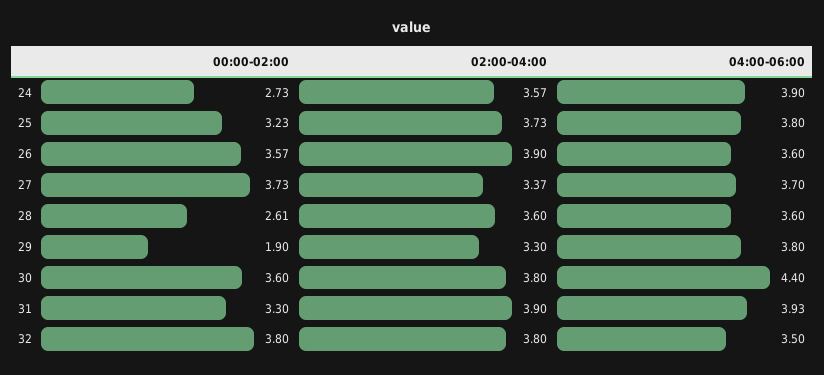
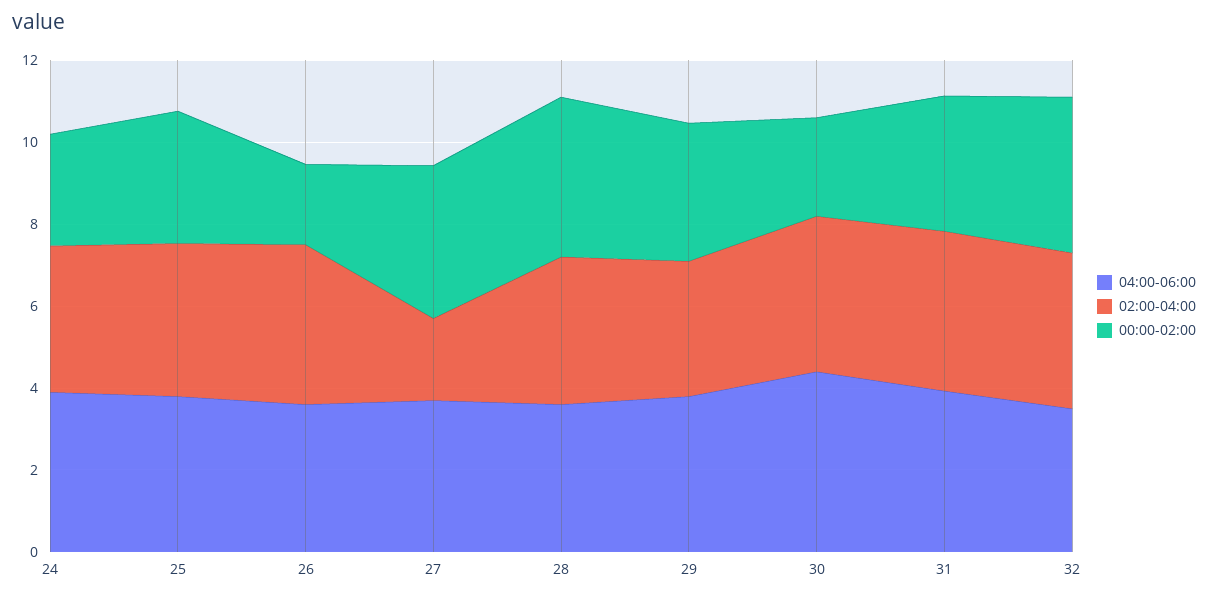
00:00-02:00, 26: 3.57 -> 2
02:00-04:00, 27: 3.37 -> 2
00:00-02:00, 28: 2.61 -> 4
00:00-02:00, 29: 1.9 -> 3.5
00:00-02:00, 30: 3.6 -> 2.5

